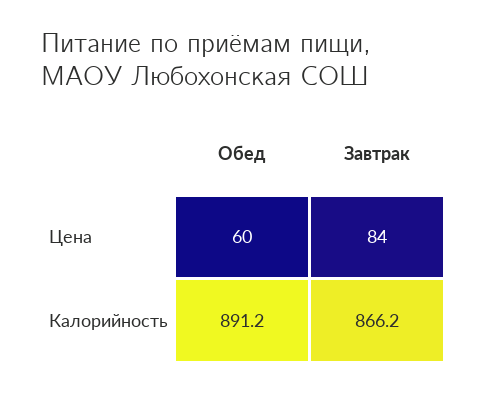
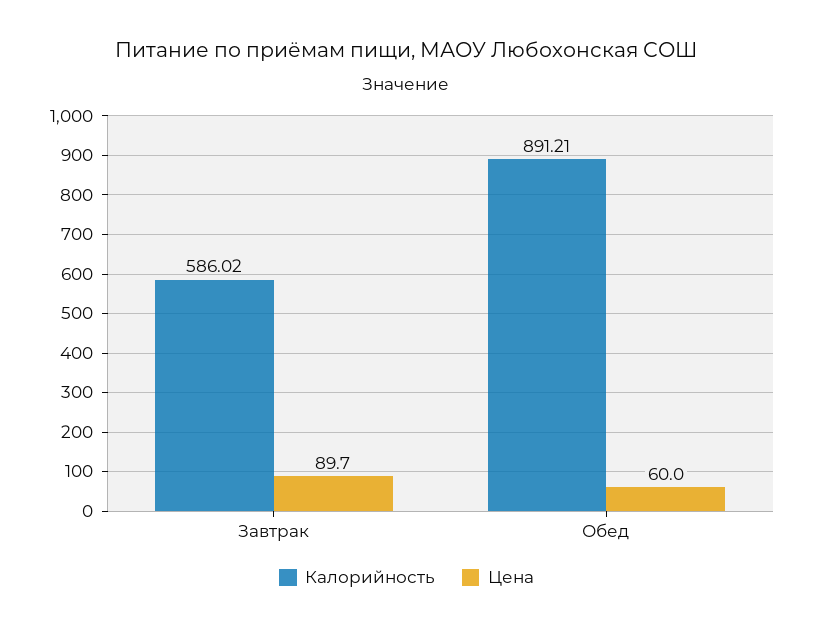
Цена, Завтрак: 84 -> 89.7
Калорийность, Завтрак: 866.2 -> 586.02

